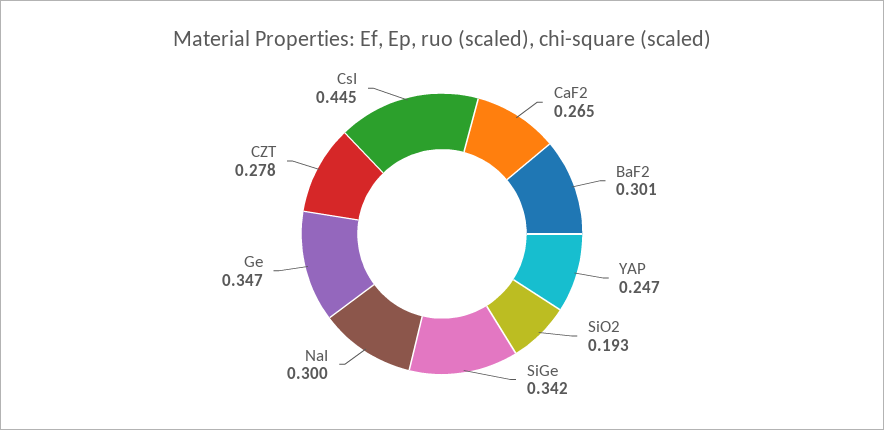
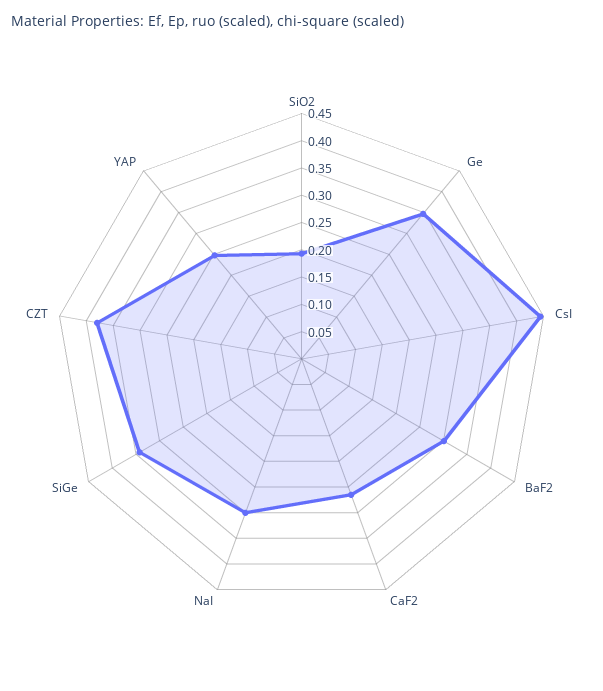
CZT: 0.278 -> 0.375

